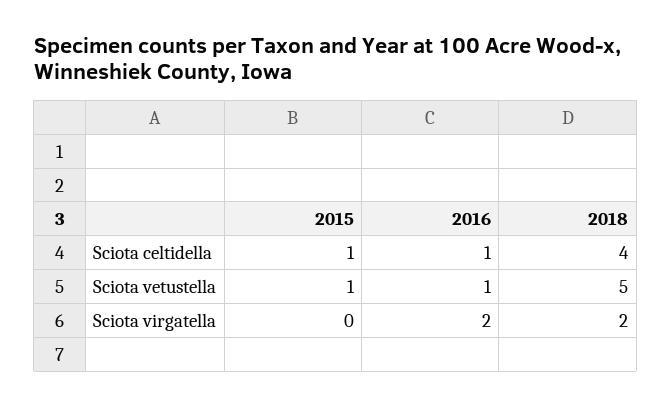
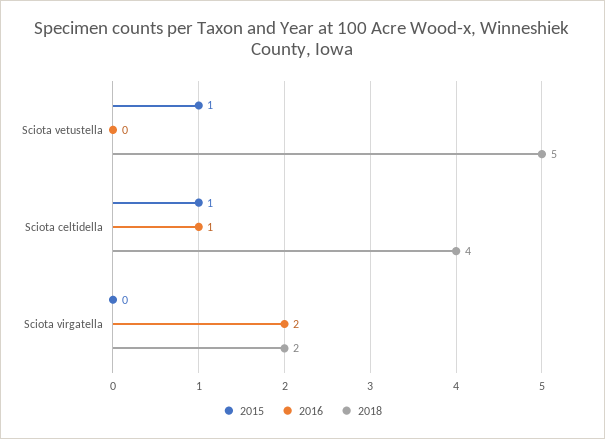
2016, Sciota vetustella: 1 -> 0

